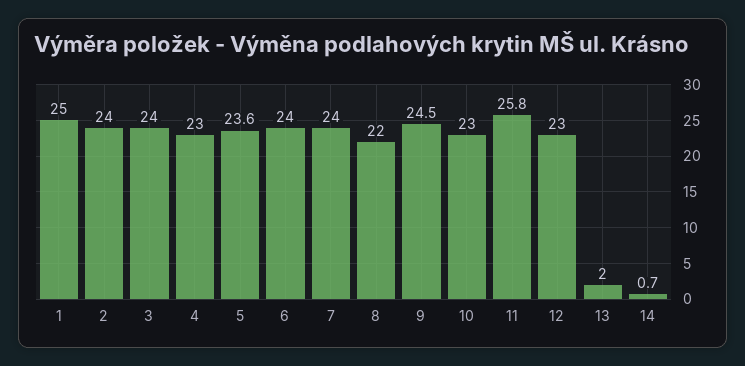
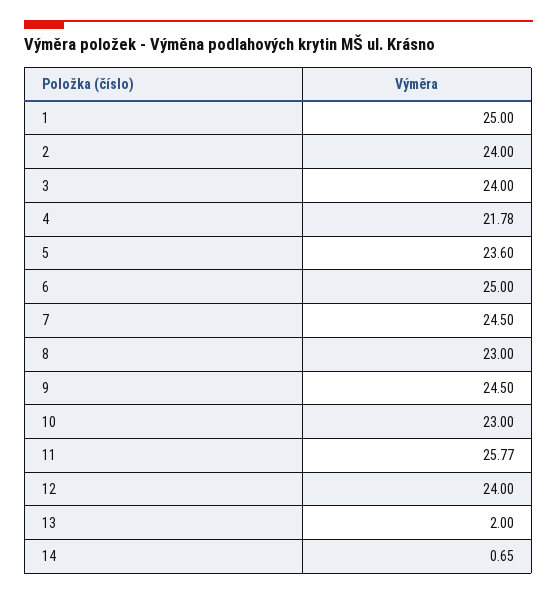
4: 23 -> 21.78
6: 24 -> 25
7: 24 -> 24.5
8: 22 -> 23
12: 23 -> 24

